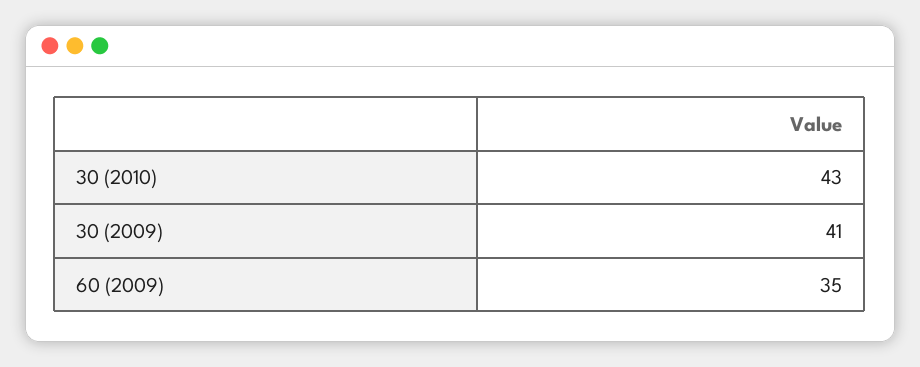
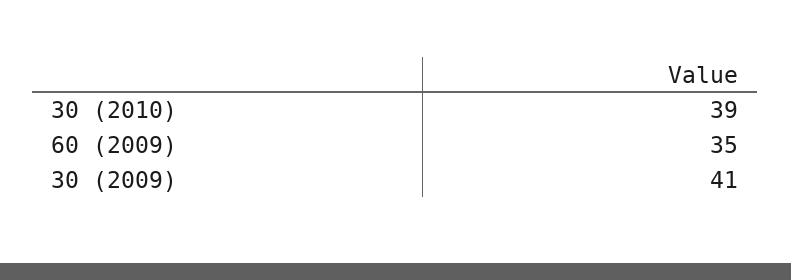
30 (2010): 43 -> 39

